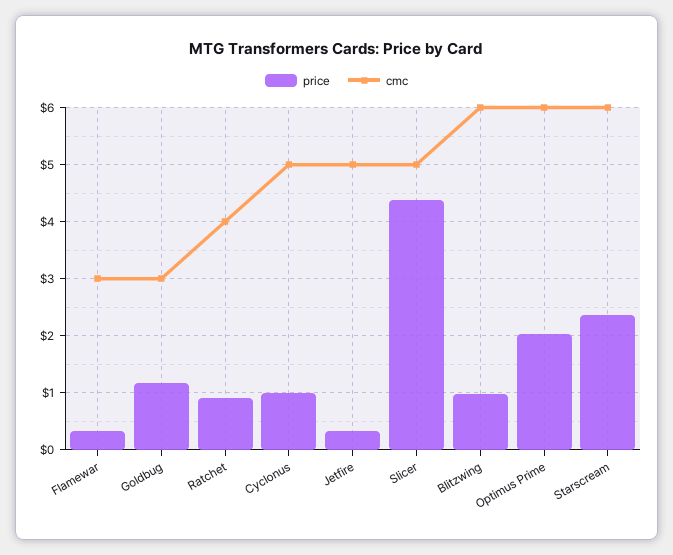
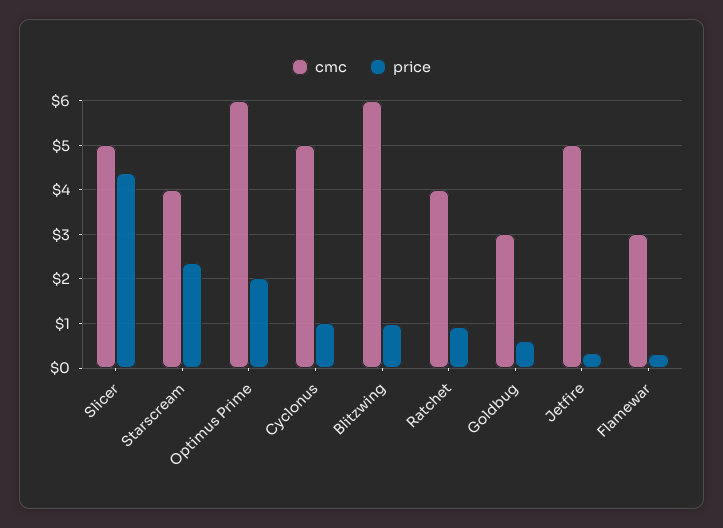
price, Goldbug: 1.2 -> 0.6
cmc, Starscream: 6 -> 4

